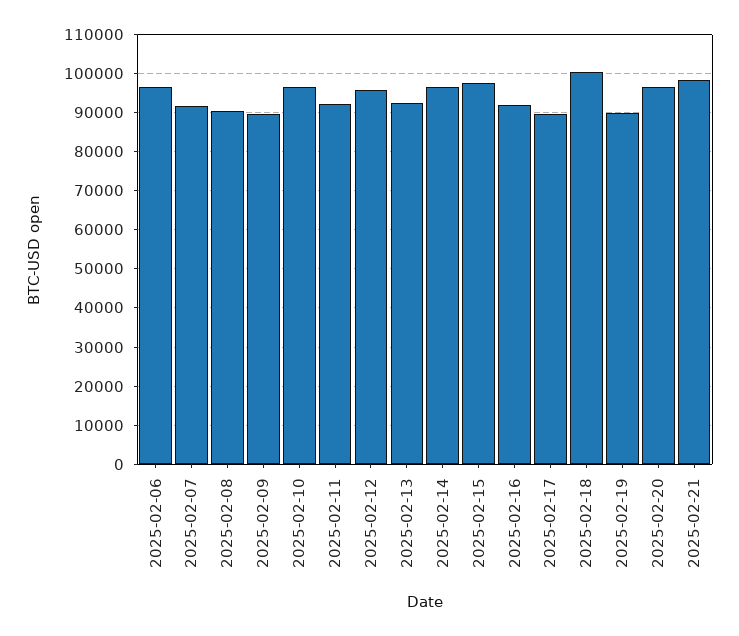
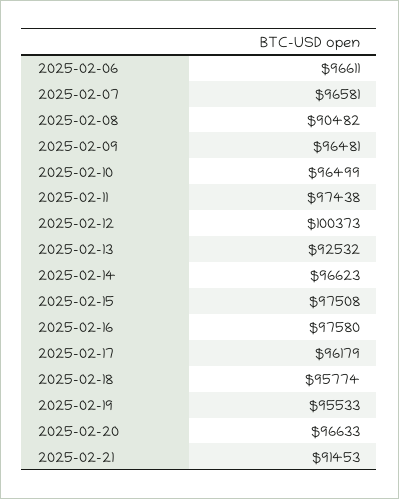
2025-02-07: 92000 -> 96581
2025-02-09: 90000 -> 96481
2025-02-11: 92000 -> 97438
2025-02-12: 96000 -> 100373
2025-02-16: 92000 -> 97580
2025-02-17: 90000 -> 96179
2025-02-18: 100000 -> 95774
2025-02-19: 90000 -> 95533
2025-02-21: 98000 -> 91453

